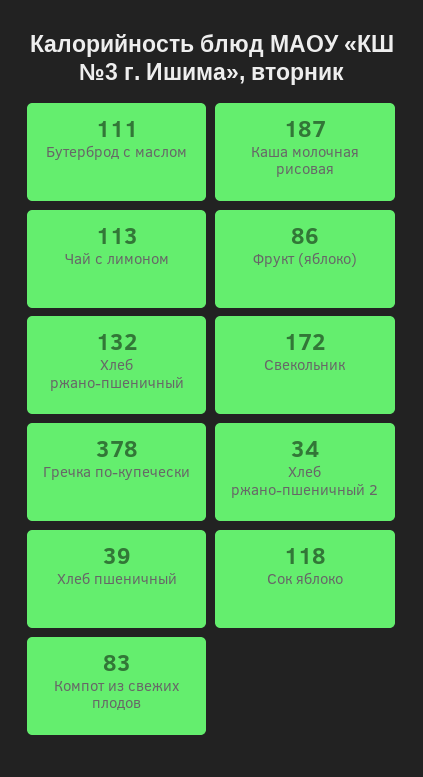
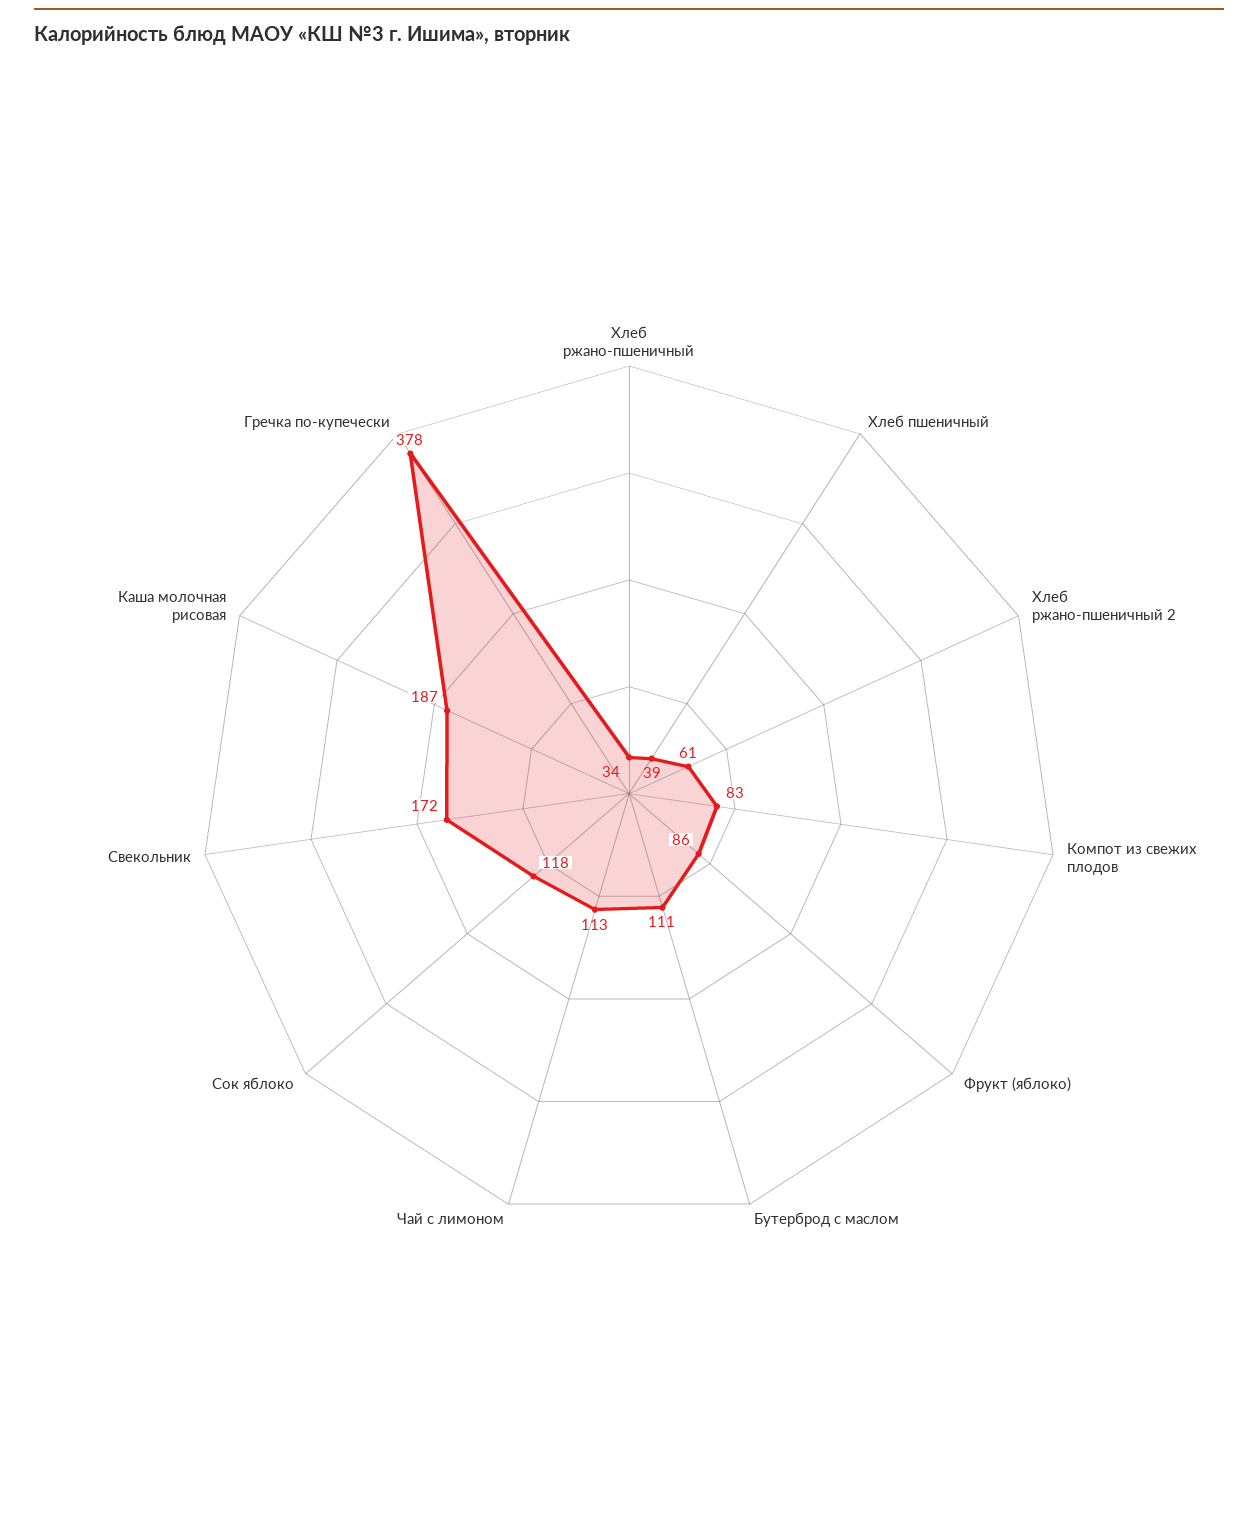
Хлеб ржано-пшеничный: 132 -> 34
Хлеб ржано-пшеничный 2: 34 -> 61

